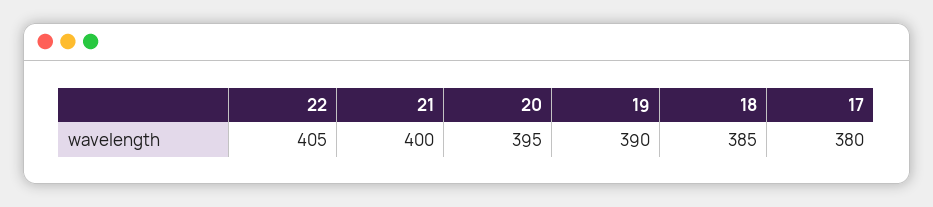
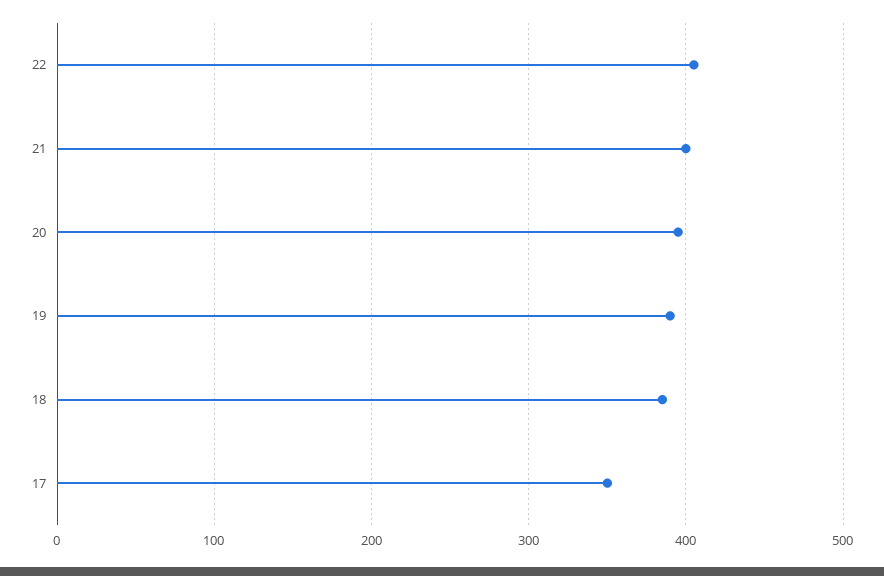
17: 380 -> 350

